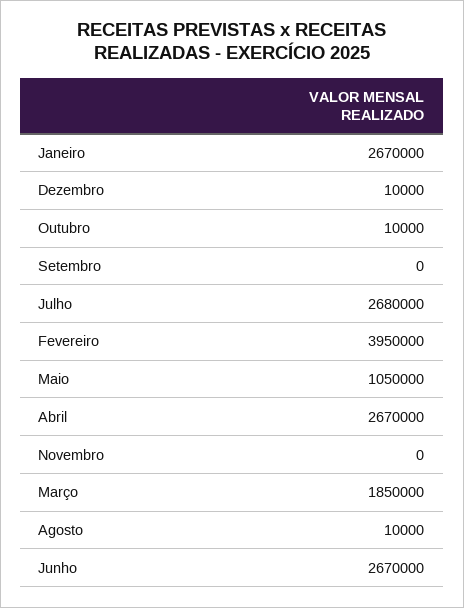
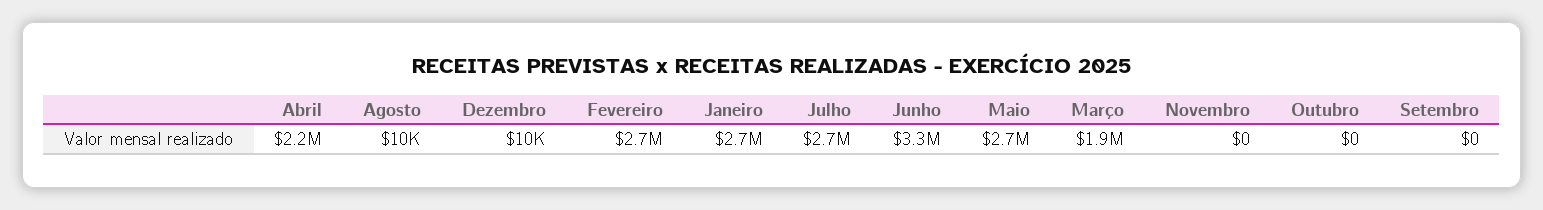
Outubro: 10000 -> 0
Fevereiro: 3950000 -> 2700000
Maio: 1050000 -> 2700000
Abril: 2670000 -> 2200000
Junho: 2670000 -> 3300000

